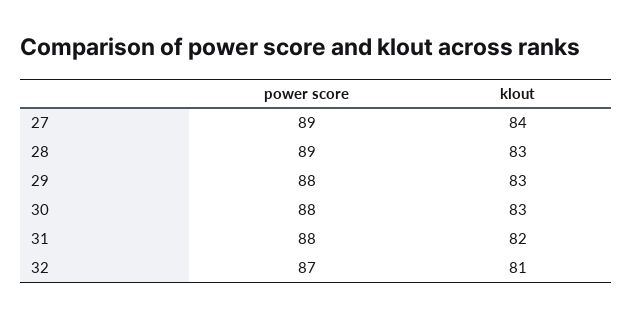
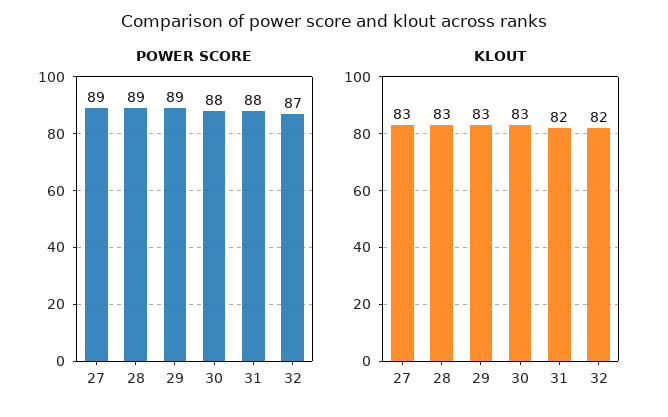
klout, 27: 84 -> 83
power score, 29: 88 -> 89
klout, 32: 81 -> 82

